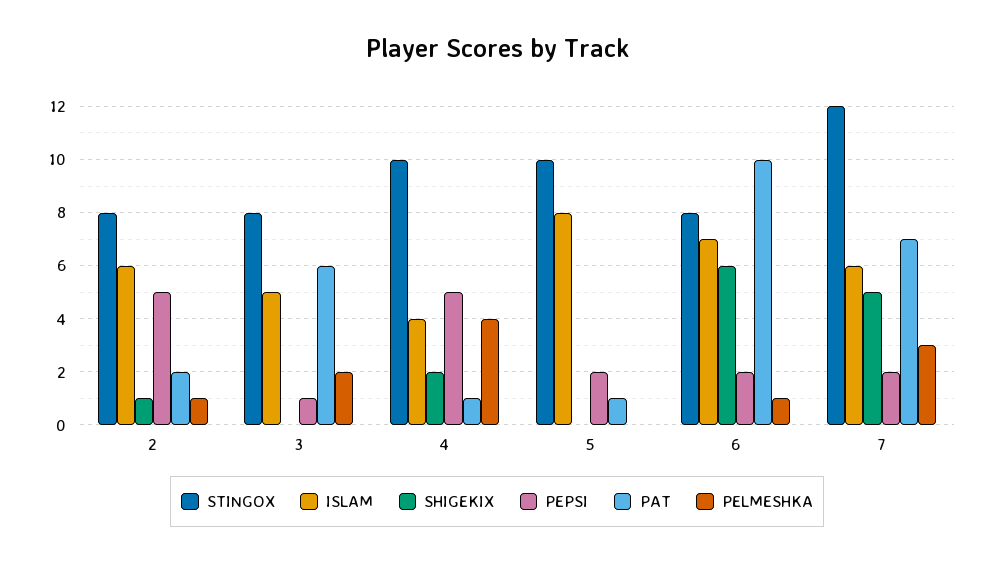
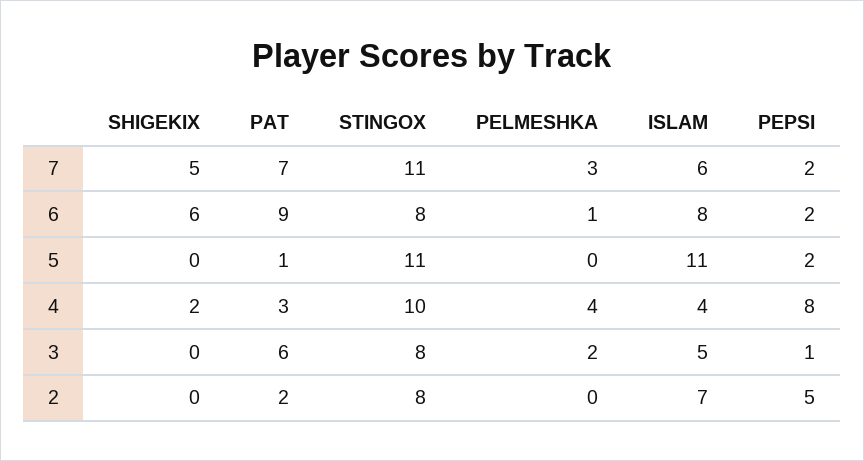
ISLAM, 2: 6 -> 7
SHIGEKIX, 2: 1 -> 0
PELMESHKA, 2: 1 -> 0
PEPSI, 4: 5 -> 8
PAT, 4: 1 -> 3
STINGOX, 5: 10 -> 11
ISLAM, 5: 8 -> 11
ISLAM, 6: 7 -> 8
PAT, 6: 10 -> 9
STINGOX, 7: 12 -> 11

